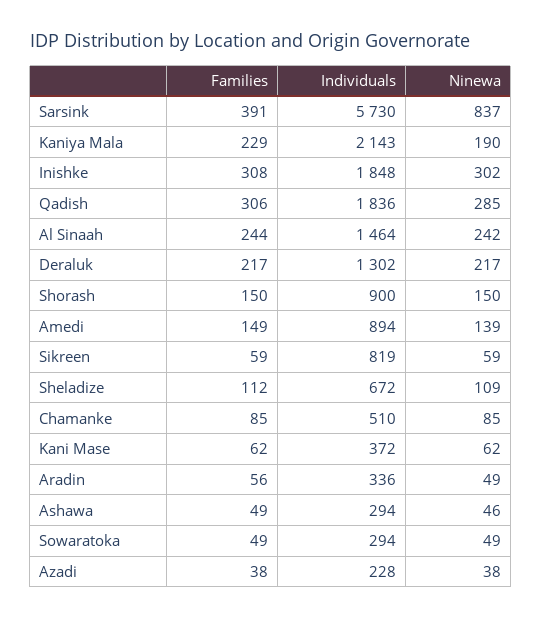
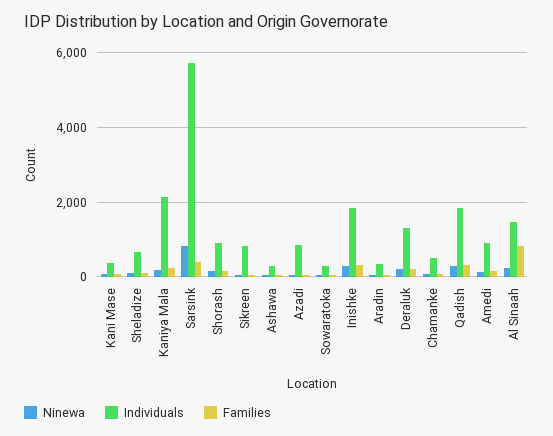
Families, Al Sinaah: 244 -> 800
Individuals, Azadi: 228 -> 800

